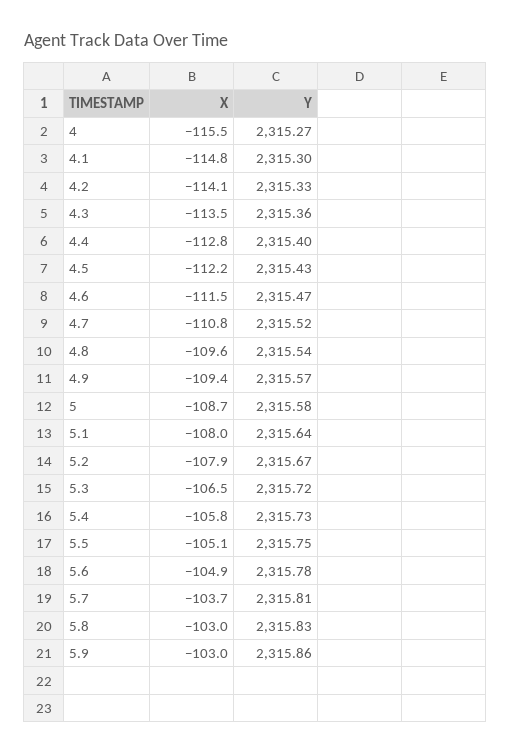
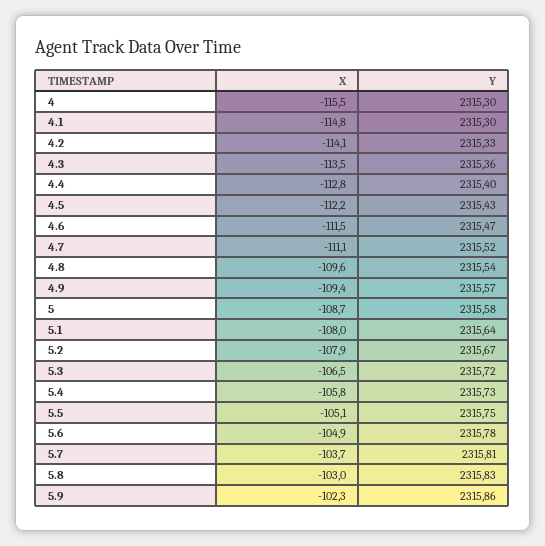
Y, 4: 2315.27 -> 2315.3
X, 4.7: -110.8 -> -111.1
X, 5.9: -103 -> -102.3

